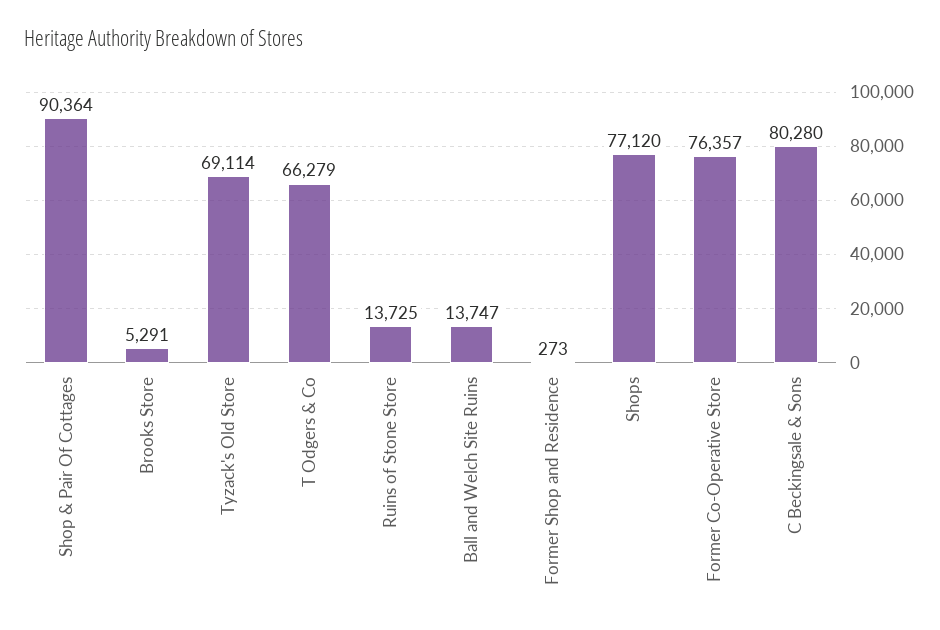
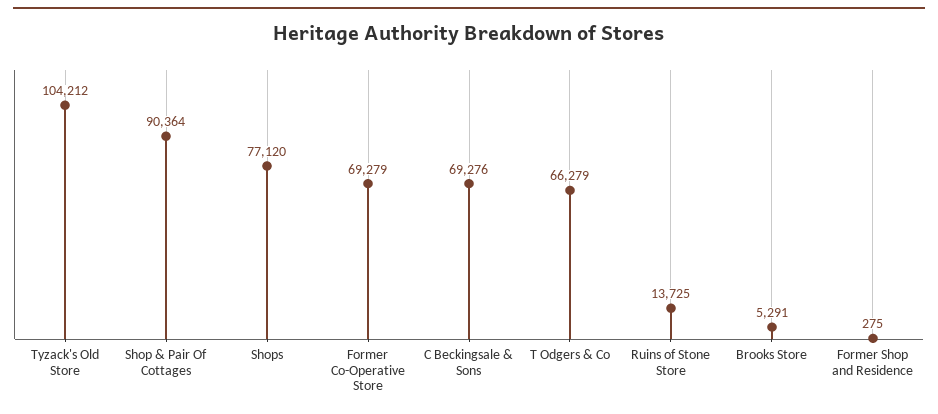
Tyzack's Old Store: 69114 -> 104212
Ball and Welch Site Ruins: 13747 -> none
Former Shop and Residence: 273 -> 275
Former Co-Operative Store: 76357 -> 69279
C Beckingsale & Sons: 80280 -> 69276

